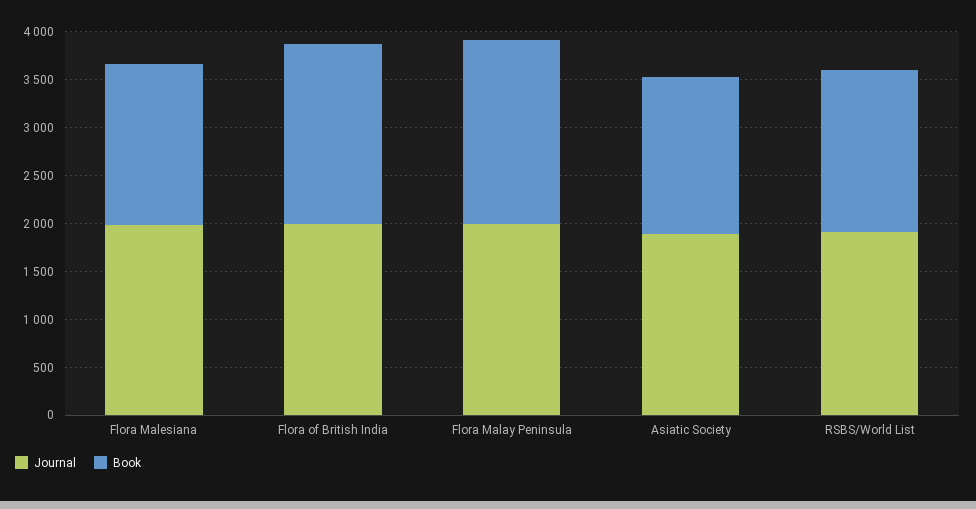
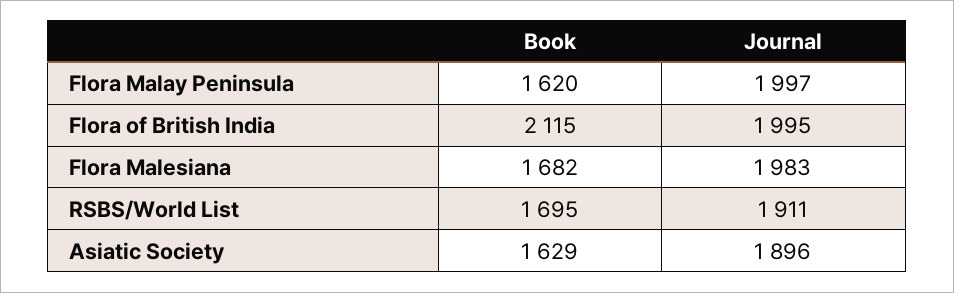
Book, Flora of British India: 1900 -> 2115
Book, Flora Malay Peninsula: 1900 -> 1620

